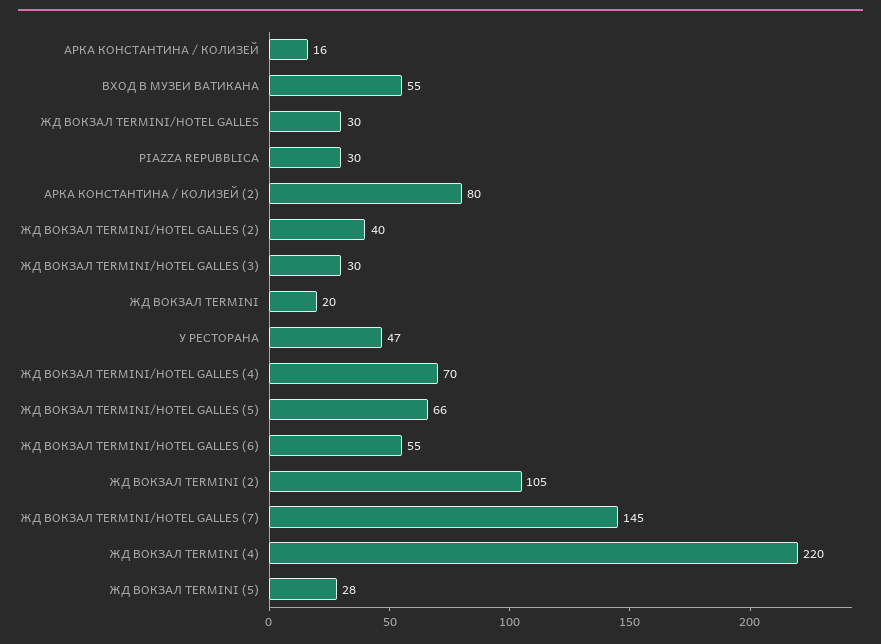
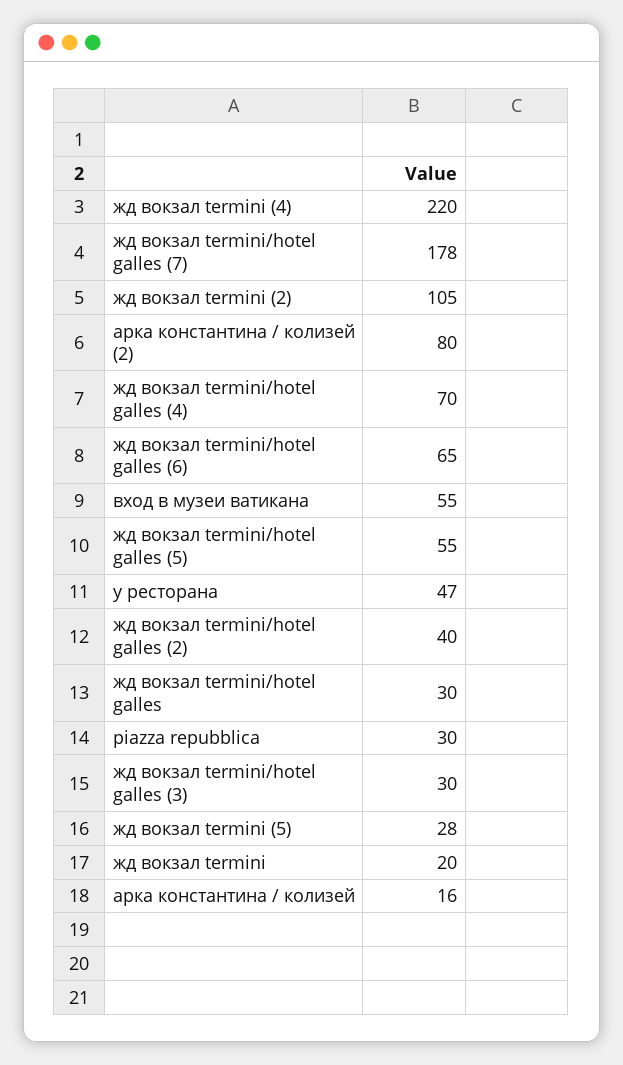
ЖД ВОКЗАЛ TERMINI/HOTEL GALLES (5): 66 -> 55
ЖД ВОКЗАЛ TERMINI/HOTEL GALLES (6): 55 -> 65
ЖД ВОКЗАЛ TERMINI/HOTEL GALLES (7): 145 -> 178

